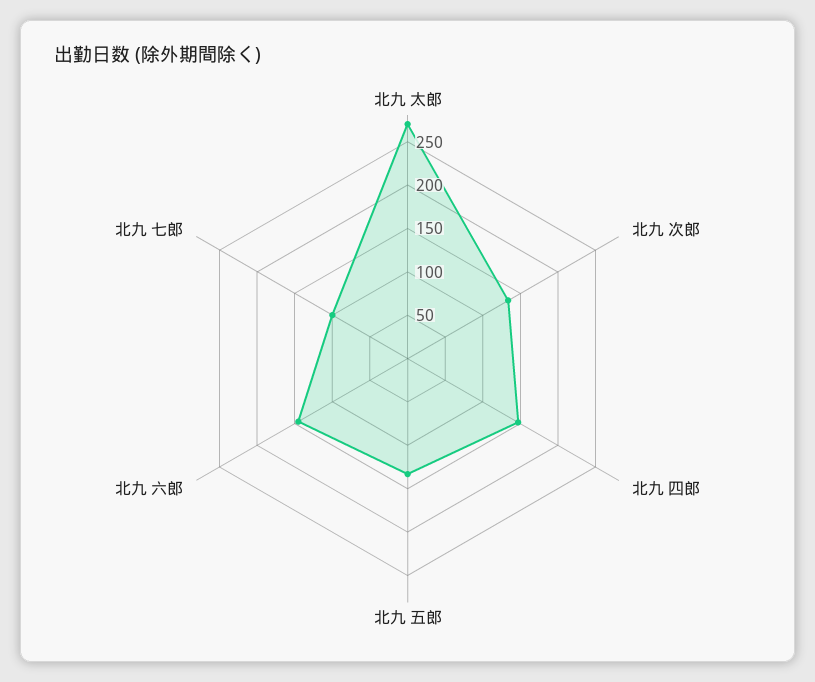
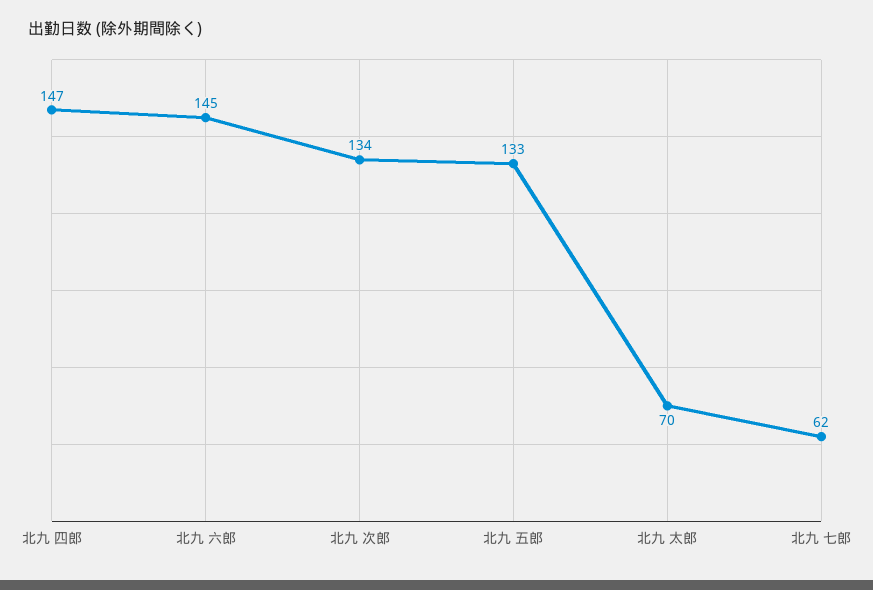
北九 太郎: 270 -> 70
北九 七郎: 100 -> 62

